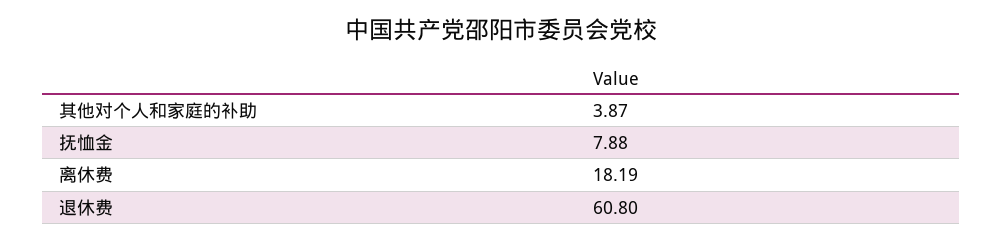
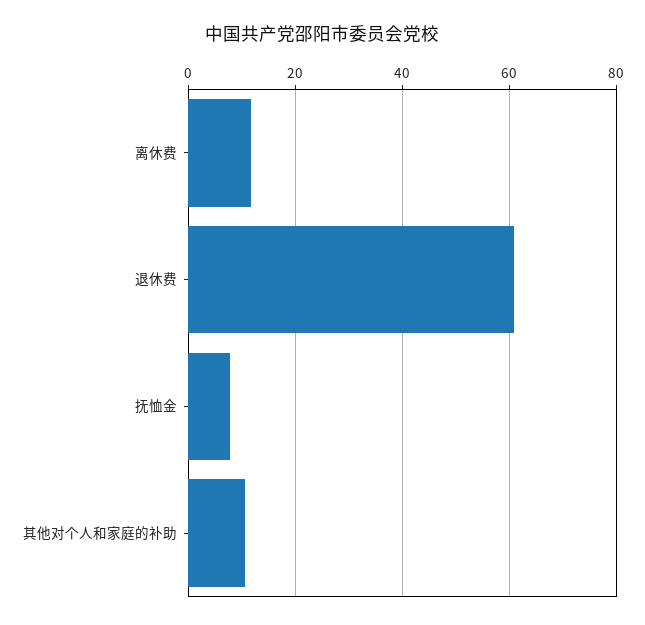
其他对个人和家庭的补助: 3.87 -> 10
离休费: 18.19 -> 12

